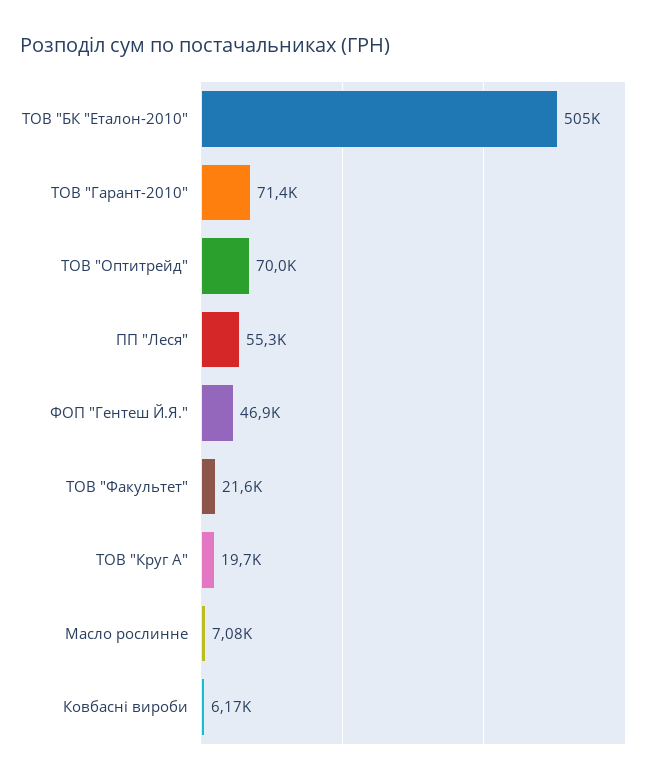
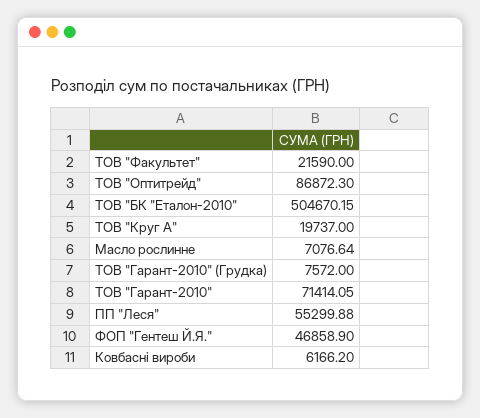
ТОВ "Оптитрейд": 70000 -> 86872.3
ТОВ "Гарант-2010" (Грудка): none -> 7572

